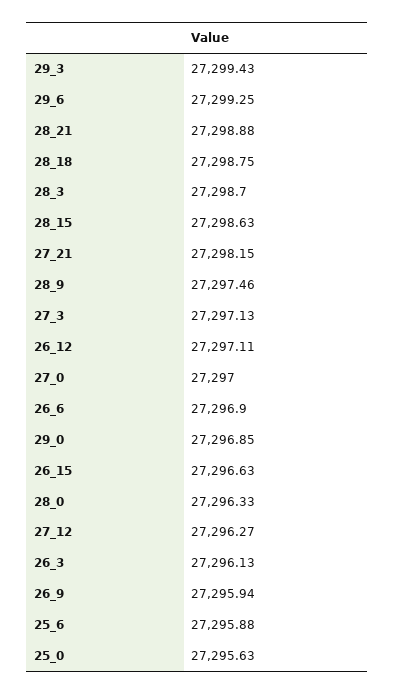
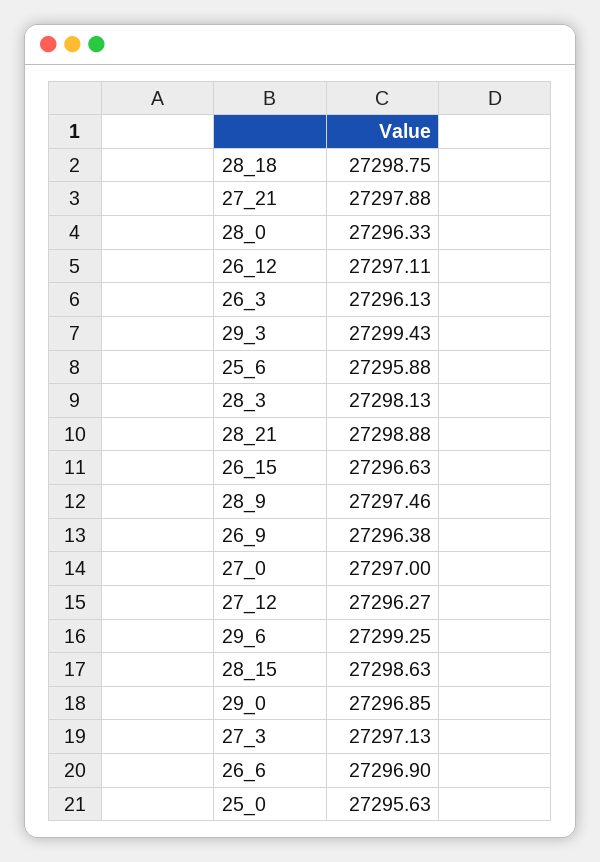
28_3: 27298.7 -> 27298.13
27_21: 27298.15 -> 27297.88
26_9: 27295.94 -> 27296.38

